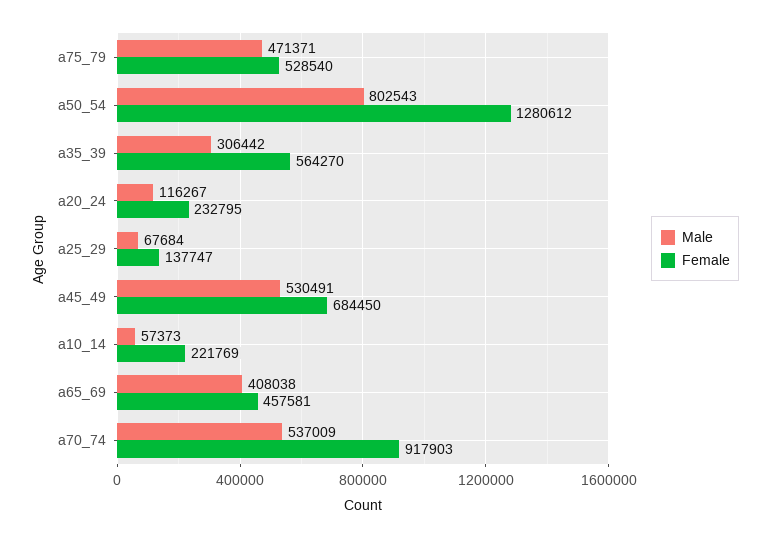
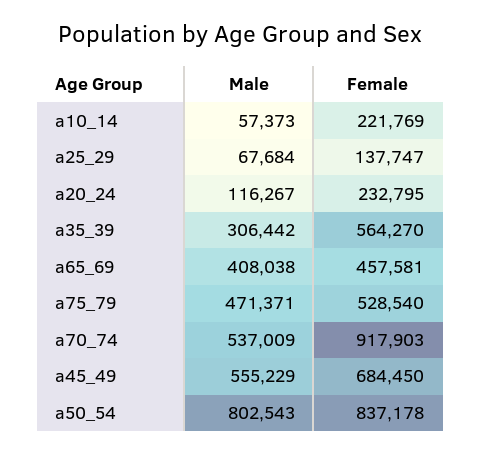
Female, a50_54: 1280612 -> 837178
Male, a45_49: 530491 -> 555229

